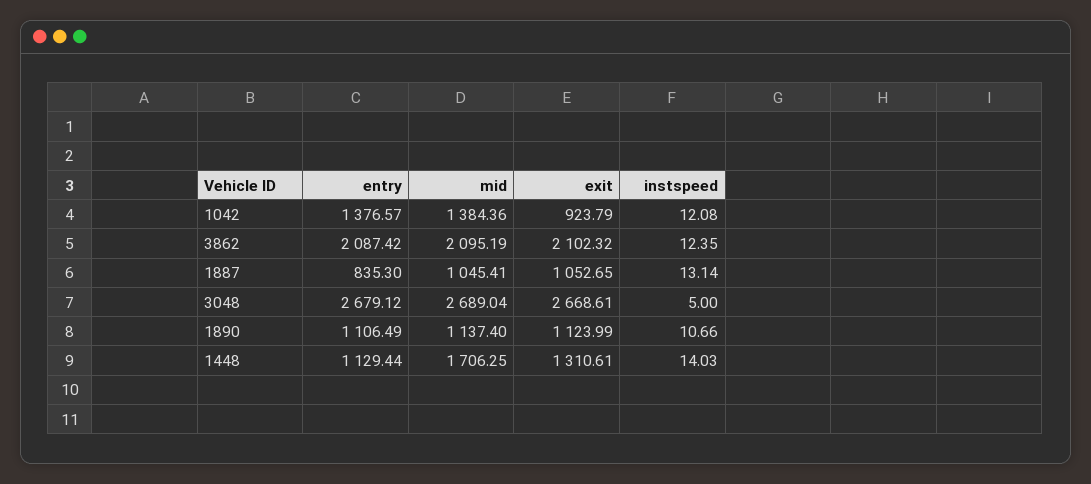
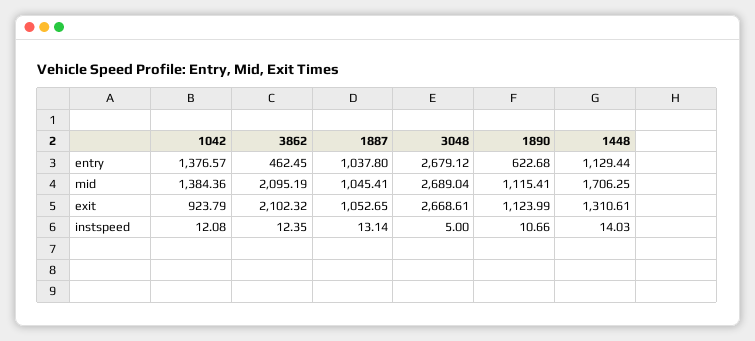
entry, 3862: 2087.42 -> 462.45
entry, 1887: 835.3 -> 1037.8
entry, 1890: 1106.49 -> 622.68
mid, 1890: 1137.4 -> 1115.41

